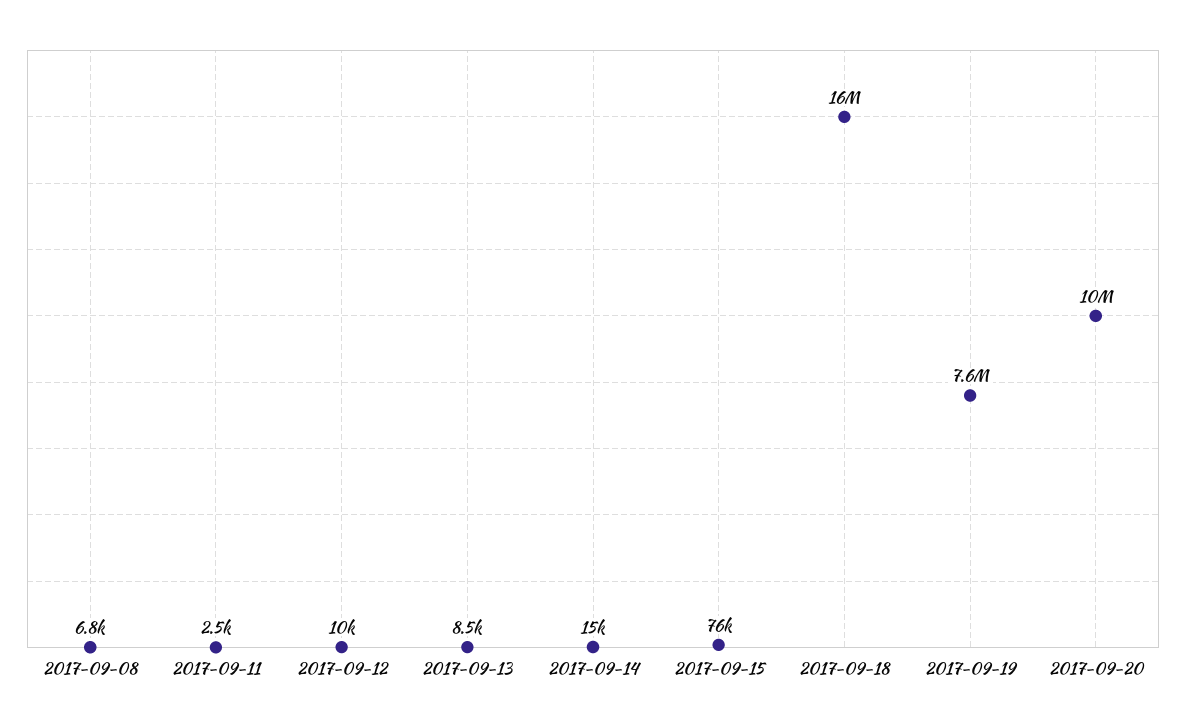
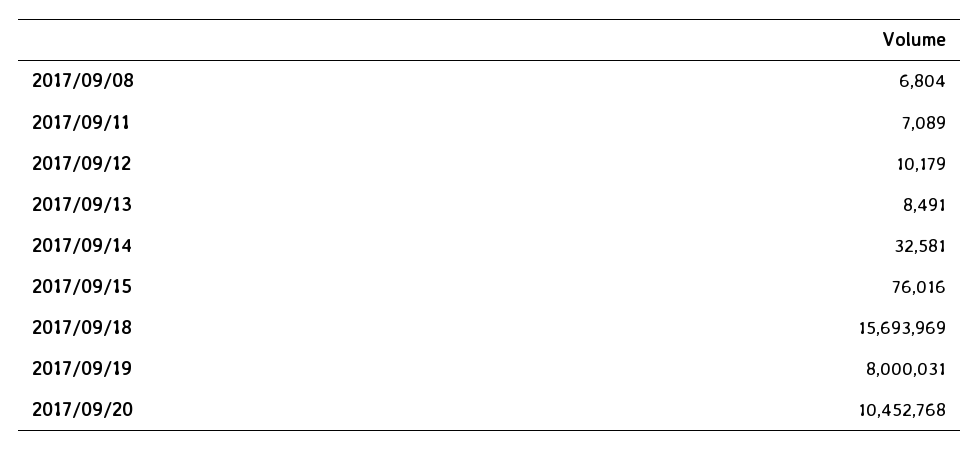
2017-09-11: 2500 -> 7089
2017-09-14: 15000 -> 32581
2017-09-19: 7600000 -> 8000031

